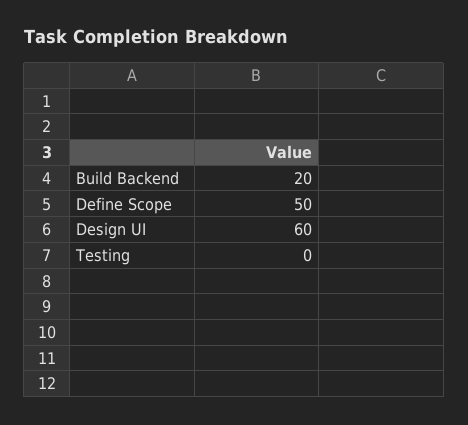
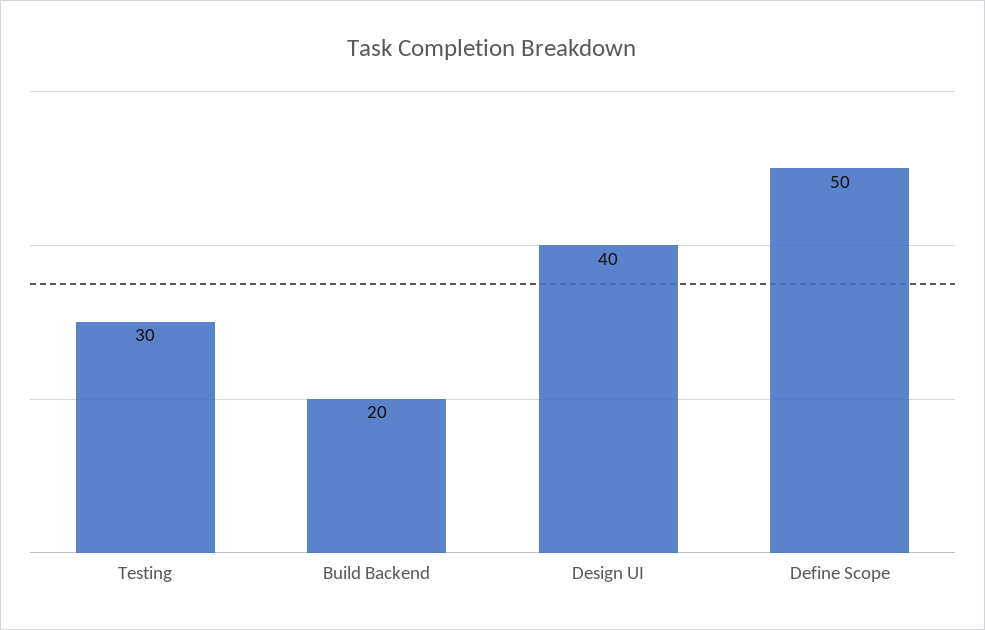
Design UI: 60 -> 40
Testing: 0 -> 30

